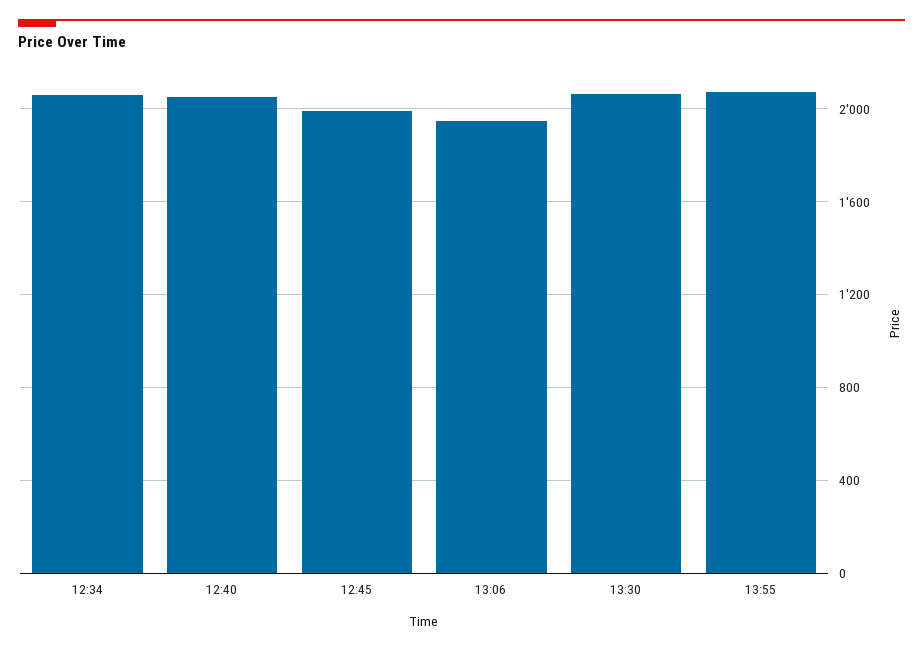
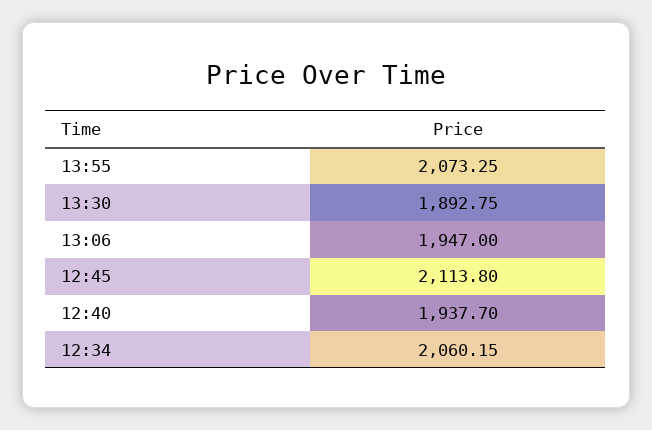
12:40: 2050 -> 1937.7
12:45: 2000 -> 2113.8
13:30: 2050 -> 1892.75

